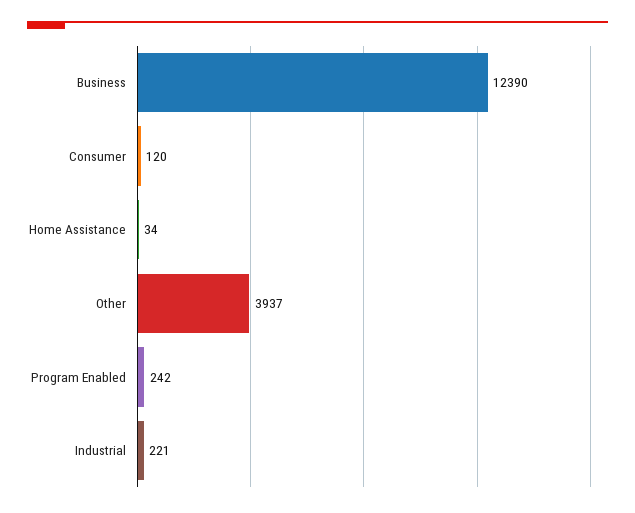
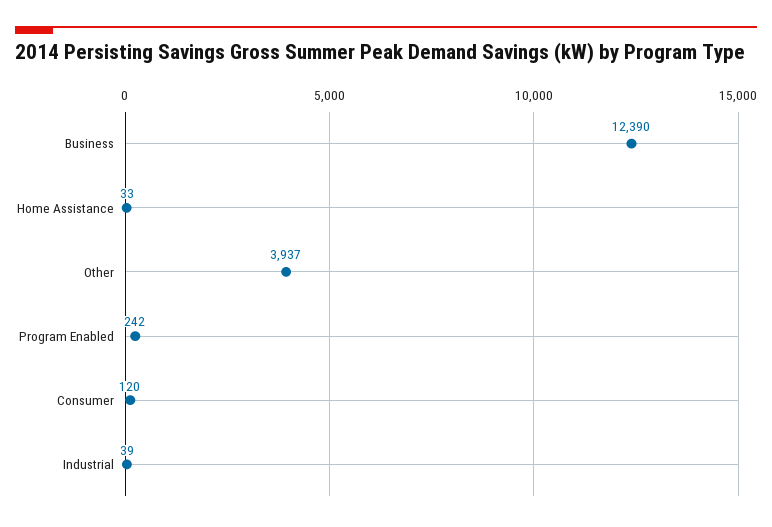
Home Assistance: 34 -> 33
Industrial: 221 -> 39

